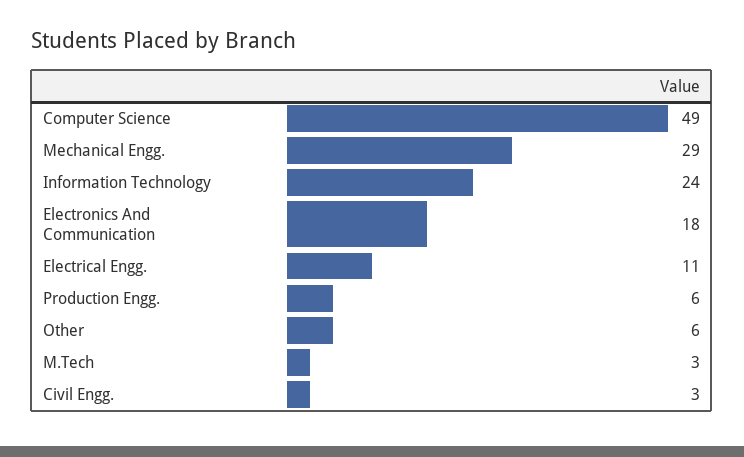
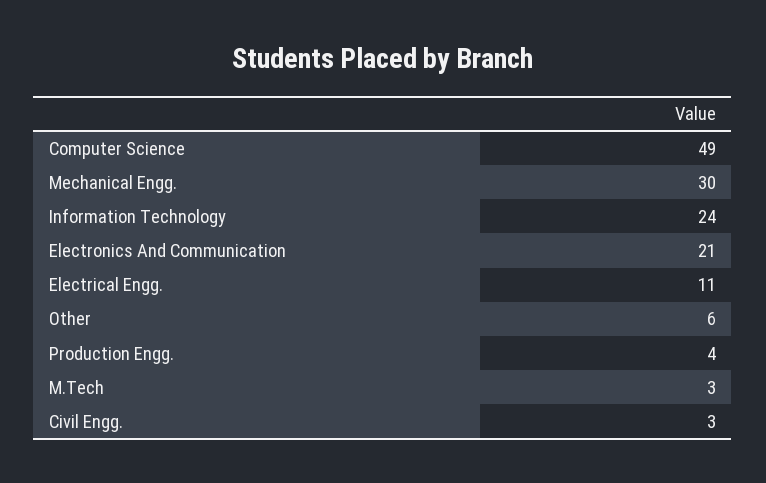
Mechanical Engg.: 29 -> 30
Electronics And Communication: 18 -> 21
Production Engg.: 6 -> 4

